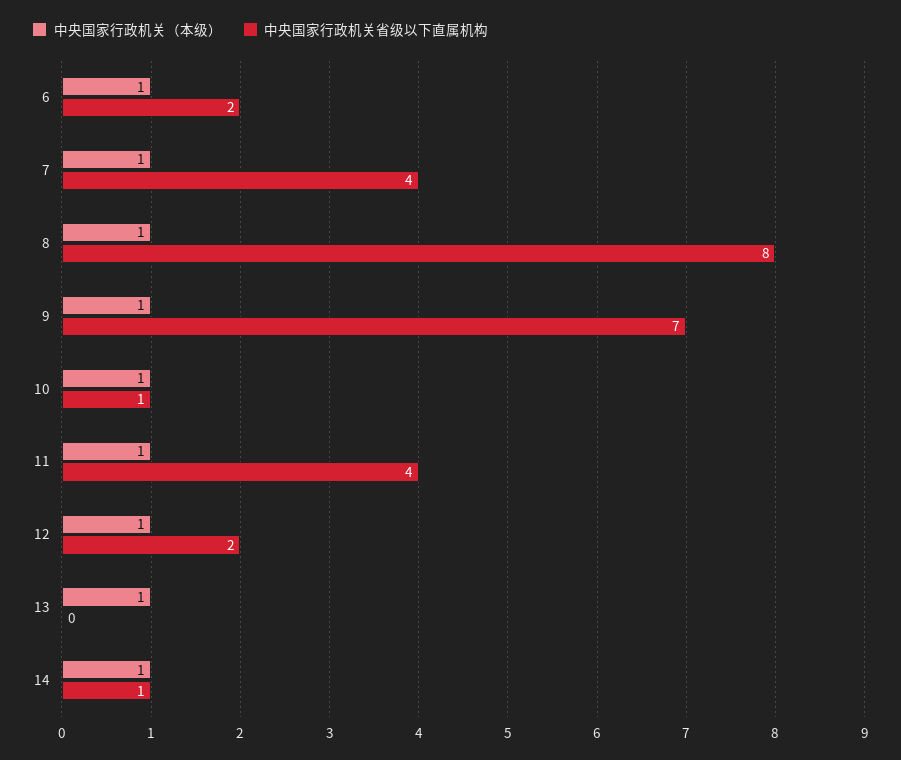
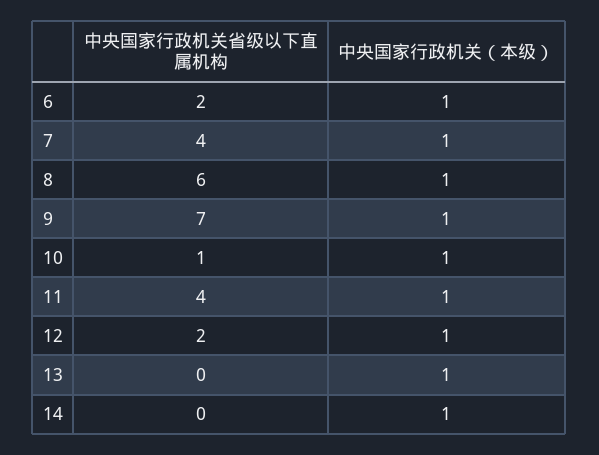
中央国家行政机关省级以下直属机构, 8: 8 -> 6
中央国家行政机关省级以下直属机构, 14: 1 -> 0

